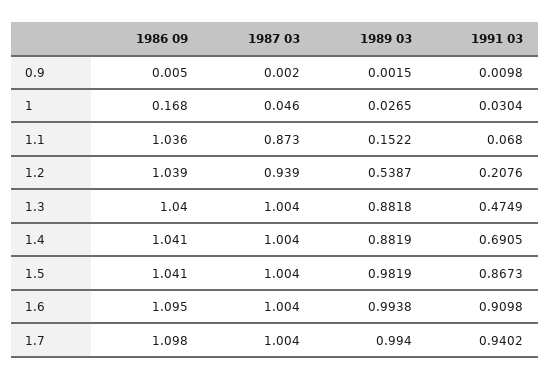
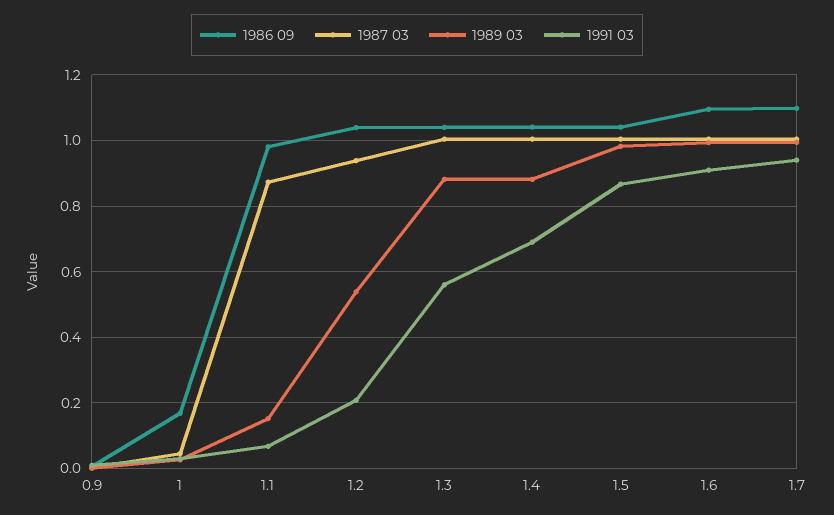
1986 09, 1.1: 1.036 -> 0.98
1991 03, 1.3: 0.4749 -> 0.56

